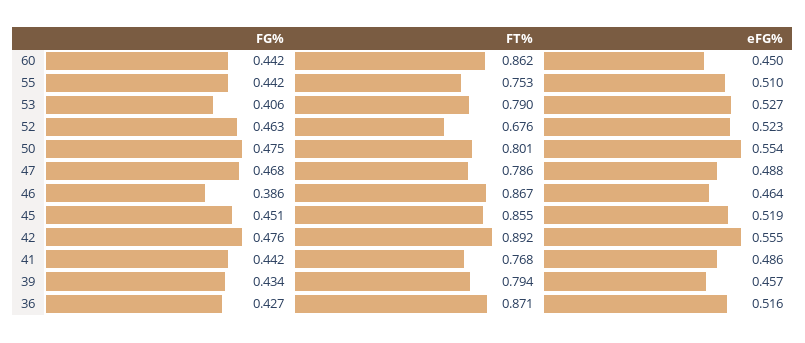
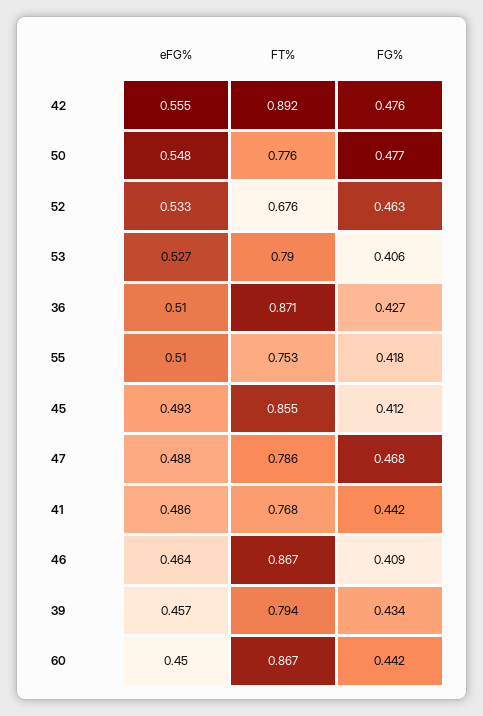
FT%, 60: 0.862 -> 0.867
FG%, 55: 0.442 -> 0.418
eFG%, 52: 0.523 -> 0.533
FG%, 50: 0.475 -> 0.477
FT%, 50: 0.801 -> 0.776
eFG%, 50: 0.554 -> 0.548
FG%, 46: 0.386 -> 0.409
FG%, 45: 0.451 -> 0.412
eFG%, 45: 0.519 -> 0.493
eFG%, 36: 0.516 -> 0.51

